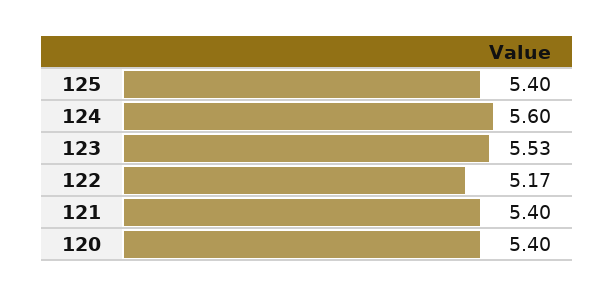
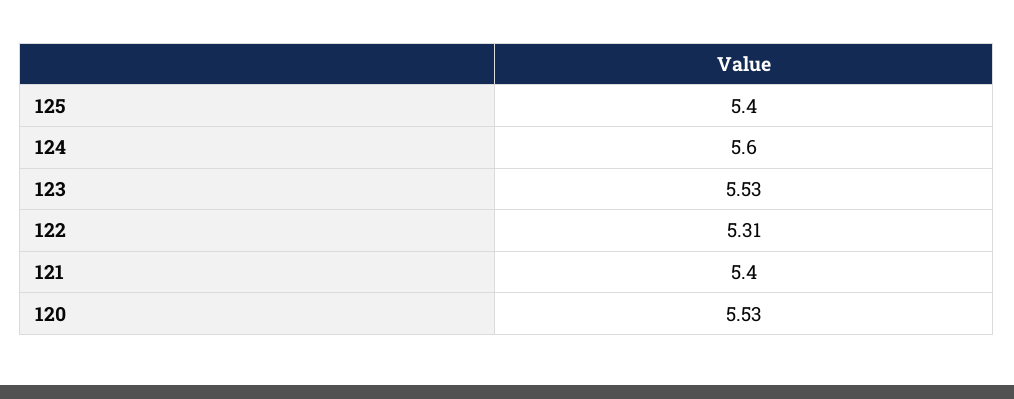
122: 5.17 -> 5.31
120: 5.4 -> 5.53

